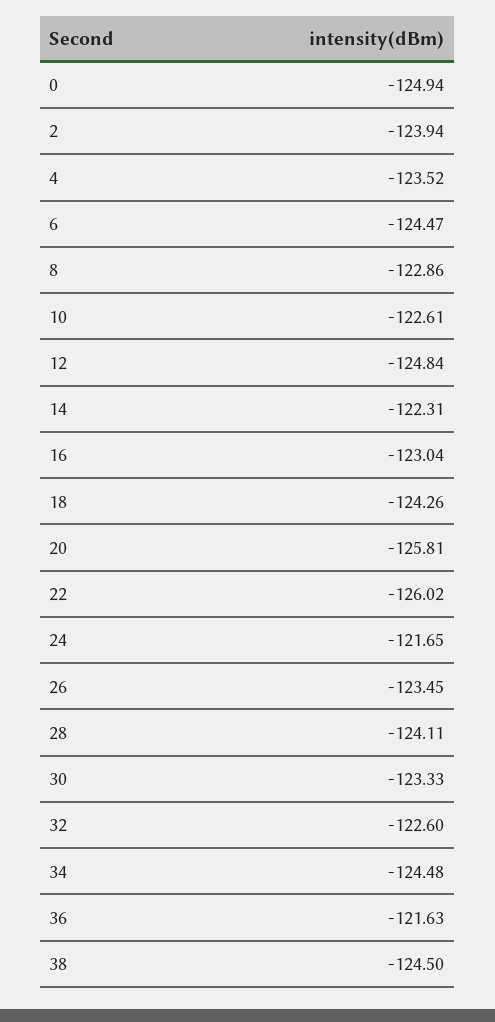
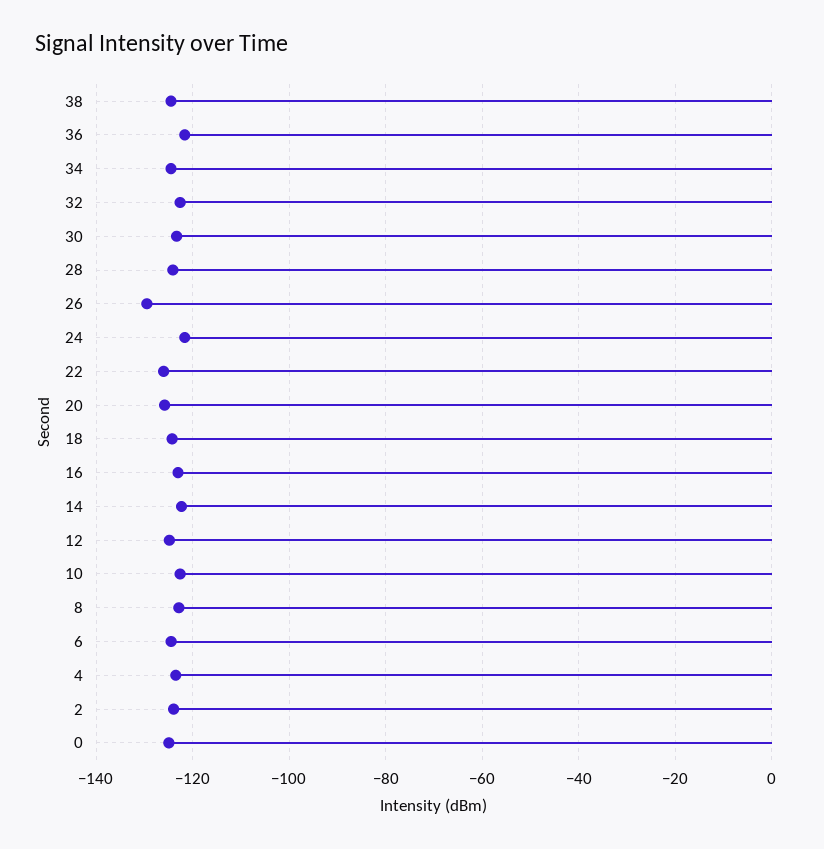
26: -123.45 -> -130

